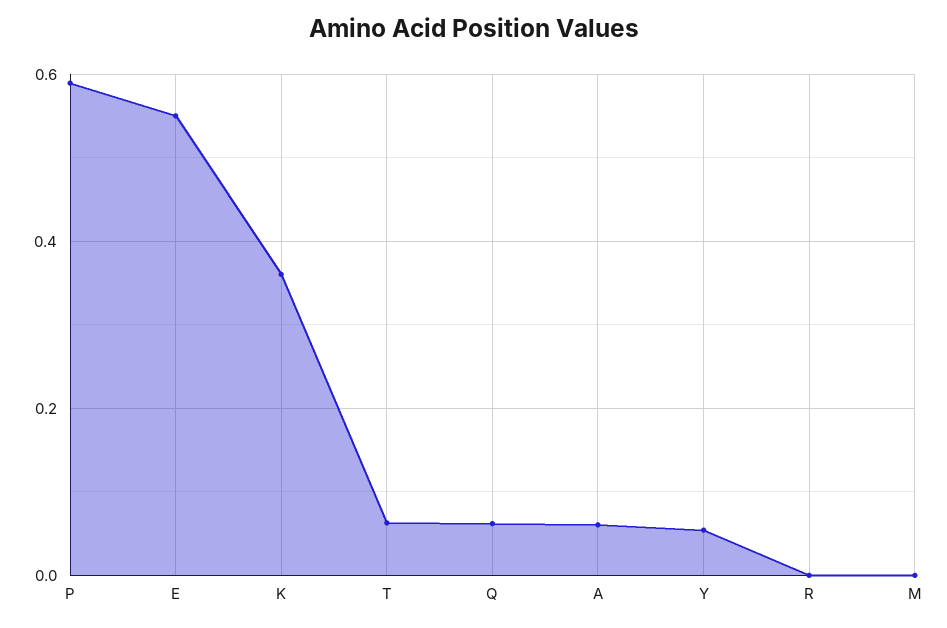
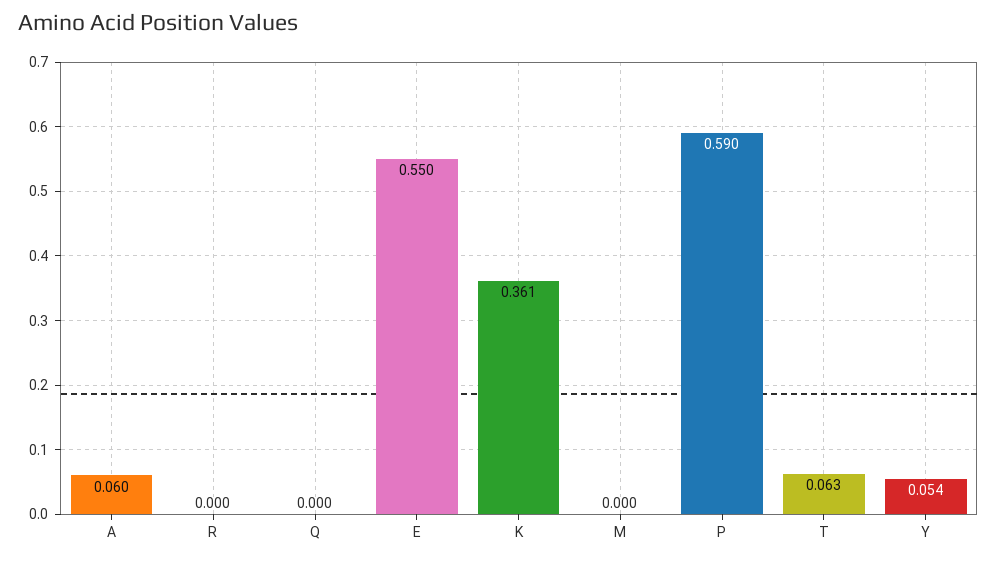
Q: 0.06 -> 0

